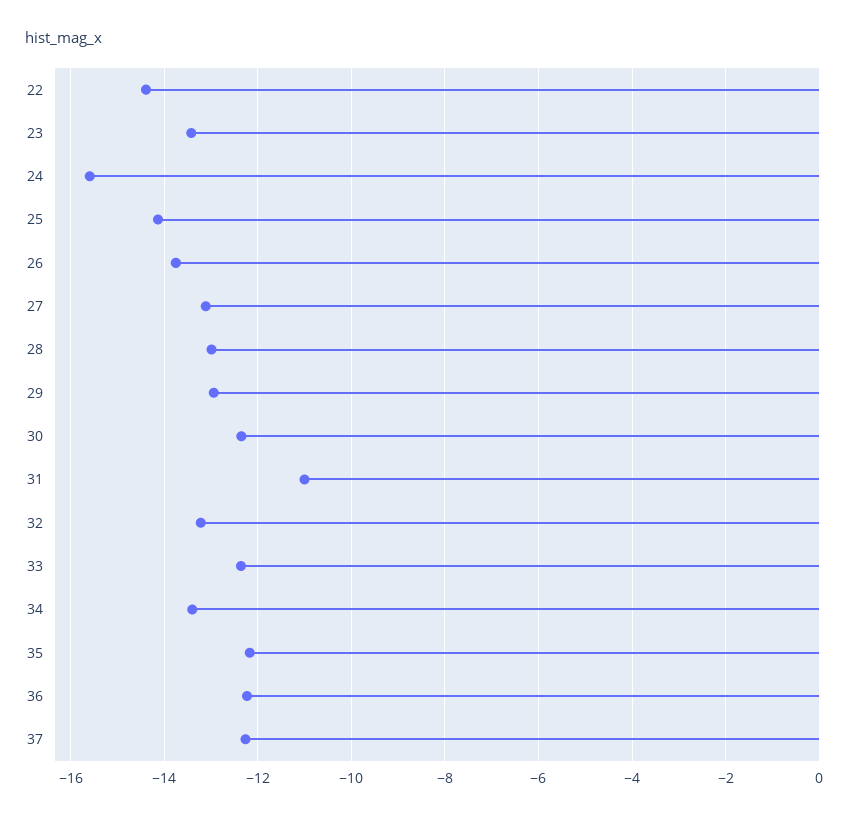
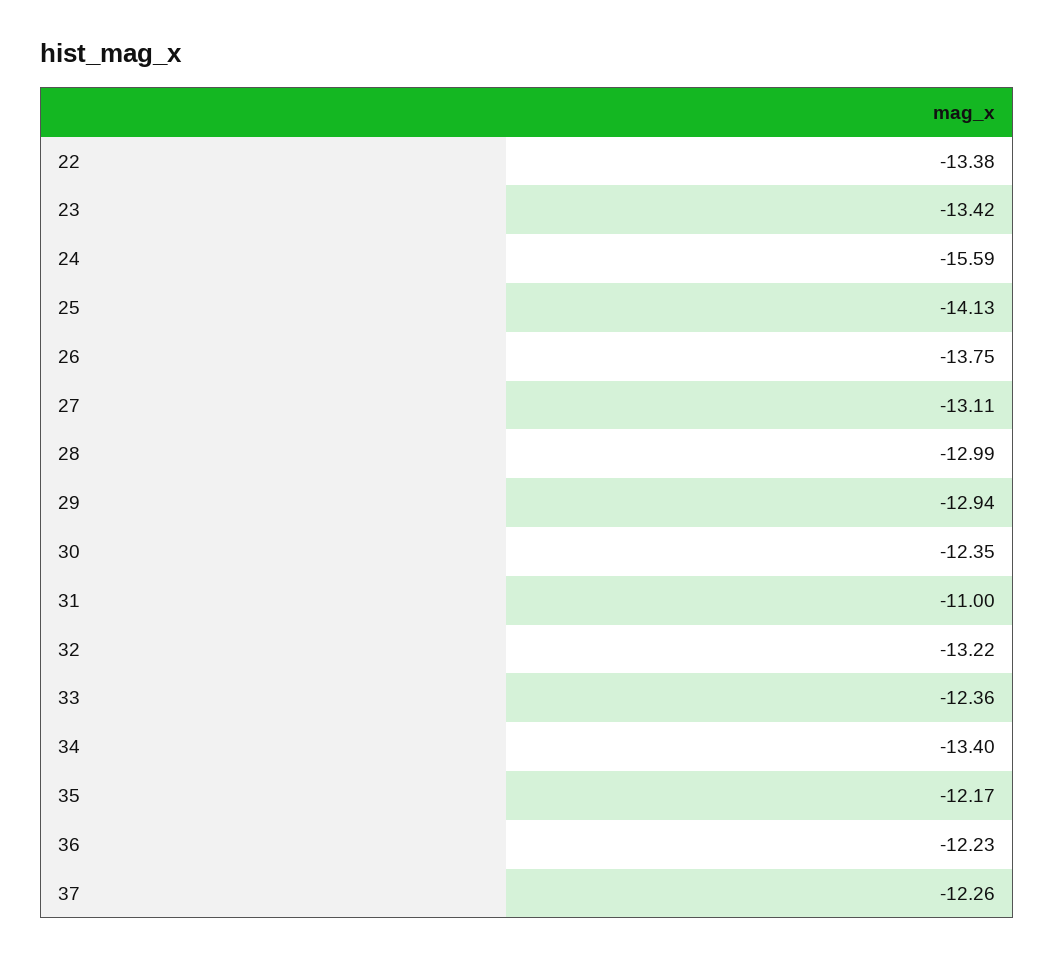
22: -14.4 -> -13.38

